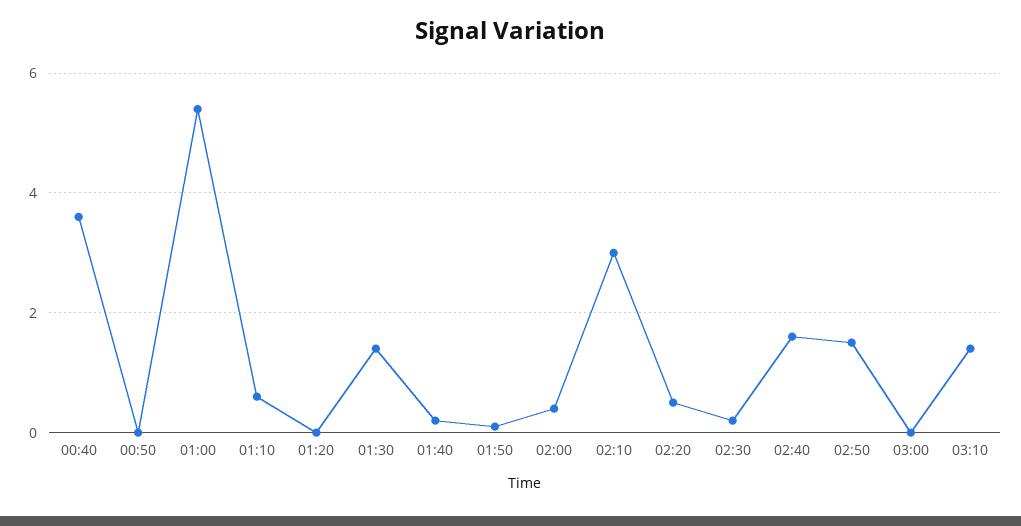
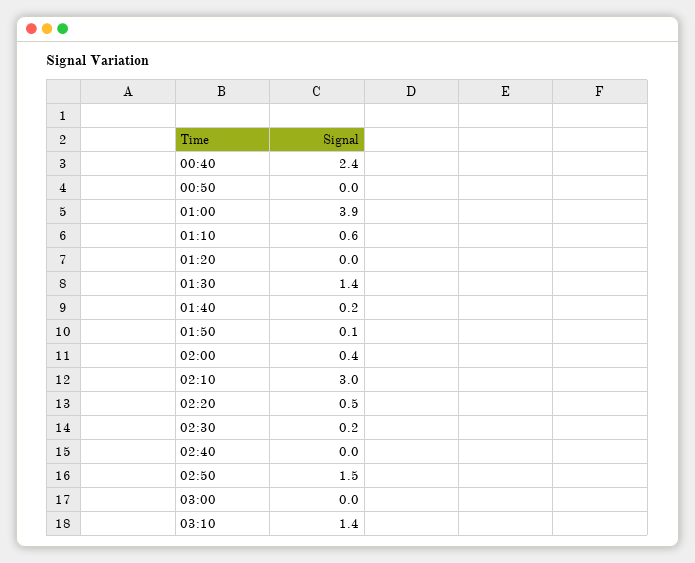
00:40: 3.5 -> 2.4
01:00: 5.5 -> 3.9
02:40: 1.5 -> 0

